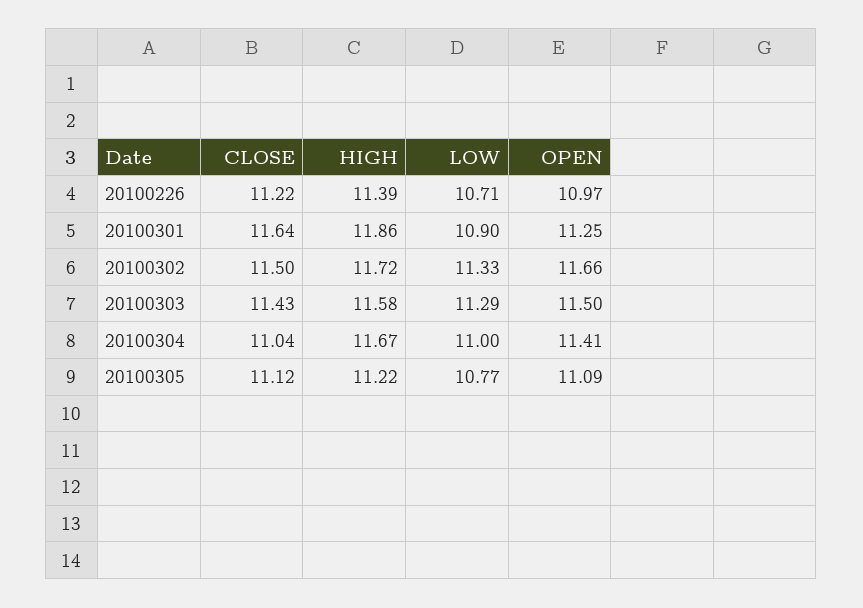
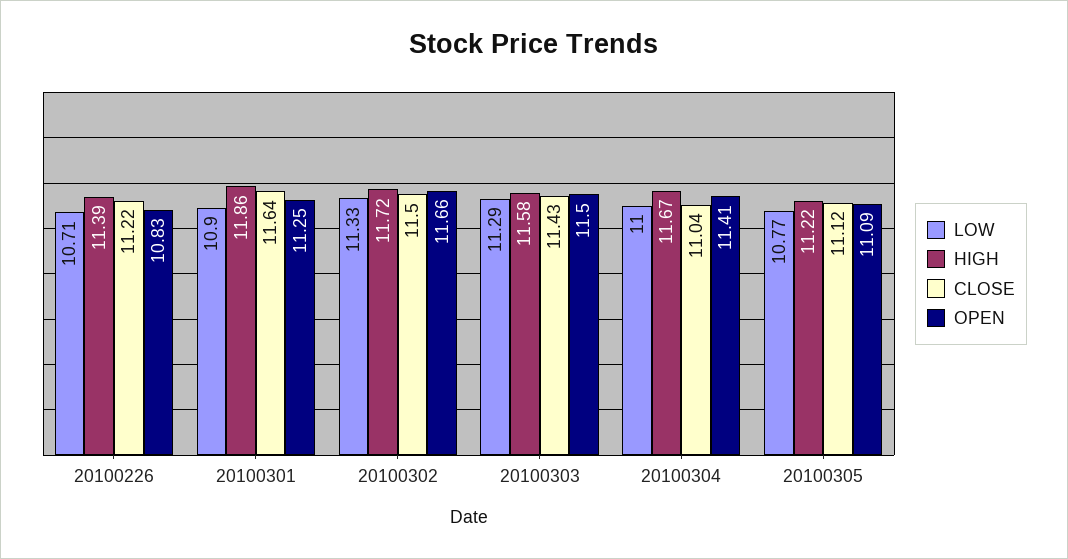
OPEN, 20100226: 10.97 -> 10.83

